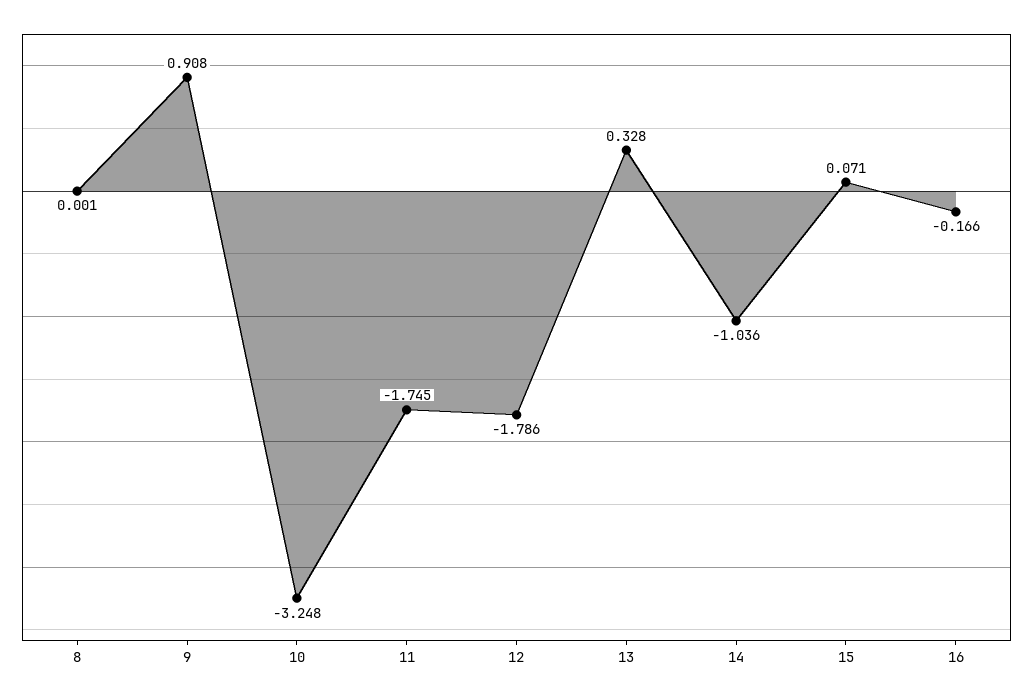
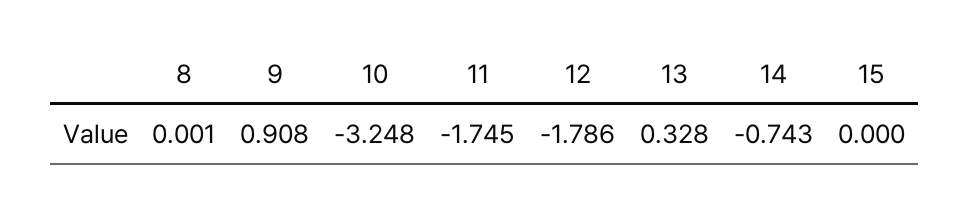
14: -1.036 -> -0.743
15: 0.071 -> 0
16: -0.166 -> none

